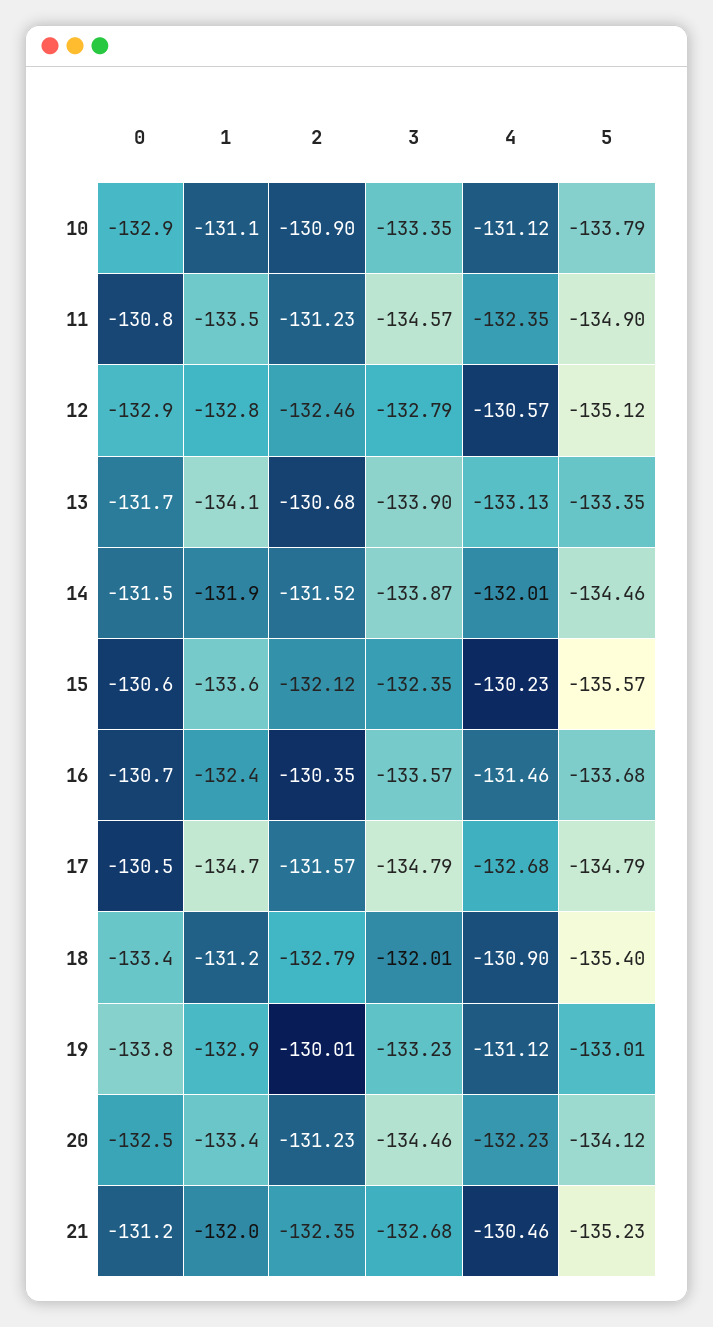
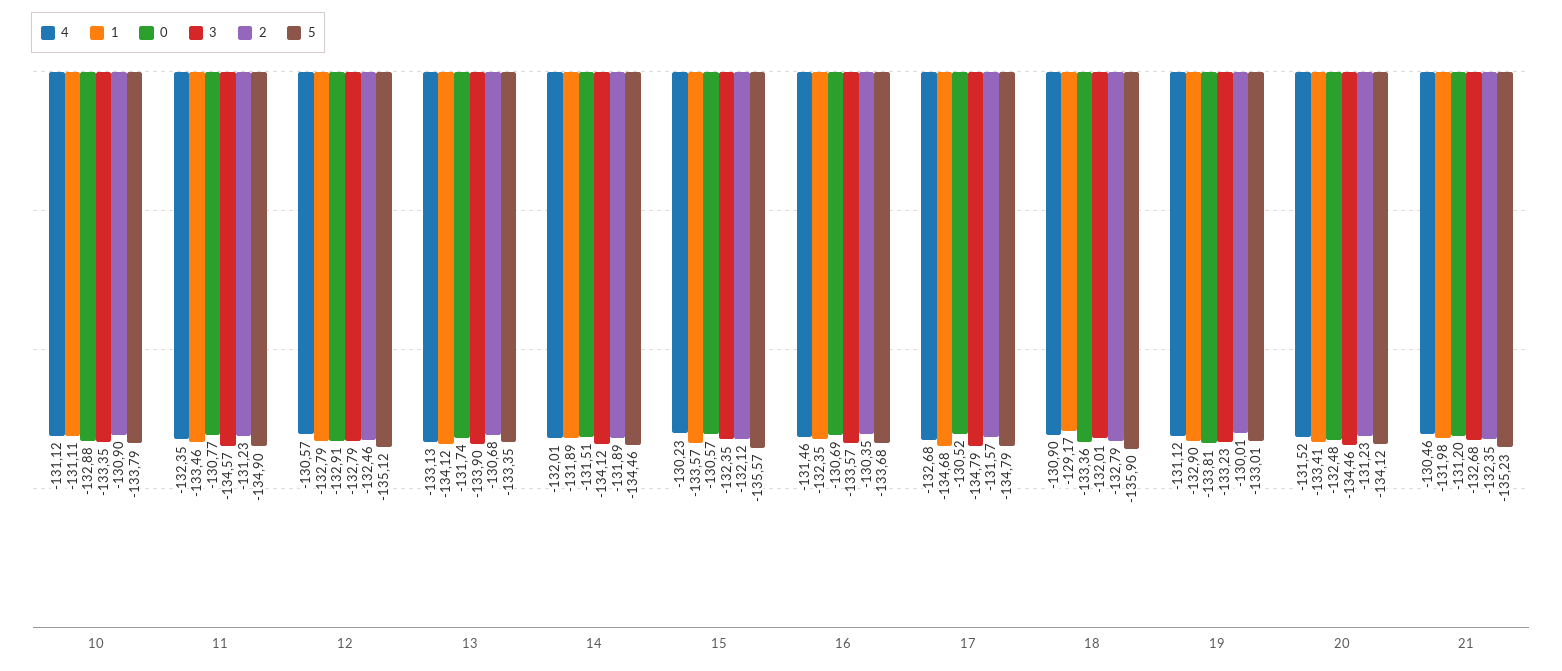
2, 14: -131.52 -> -131.89
3, 14: -133.87 -> -134.12
1, 18: -131.2 -> -129.17
5, 18: -135.4 -> -135.9
4, 20: -132.23 -> -131.52

